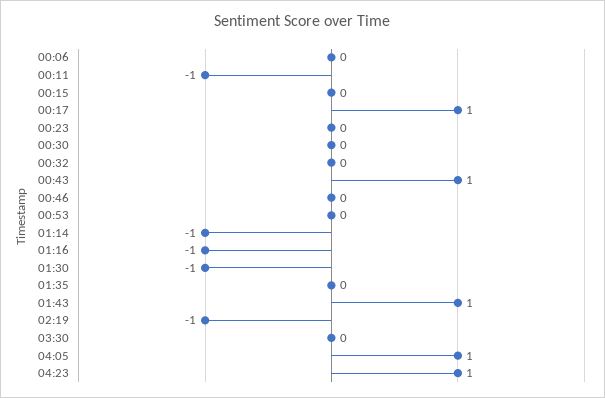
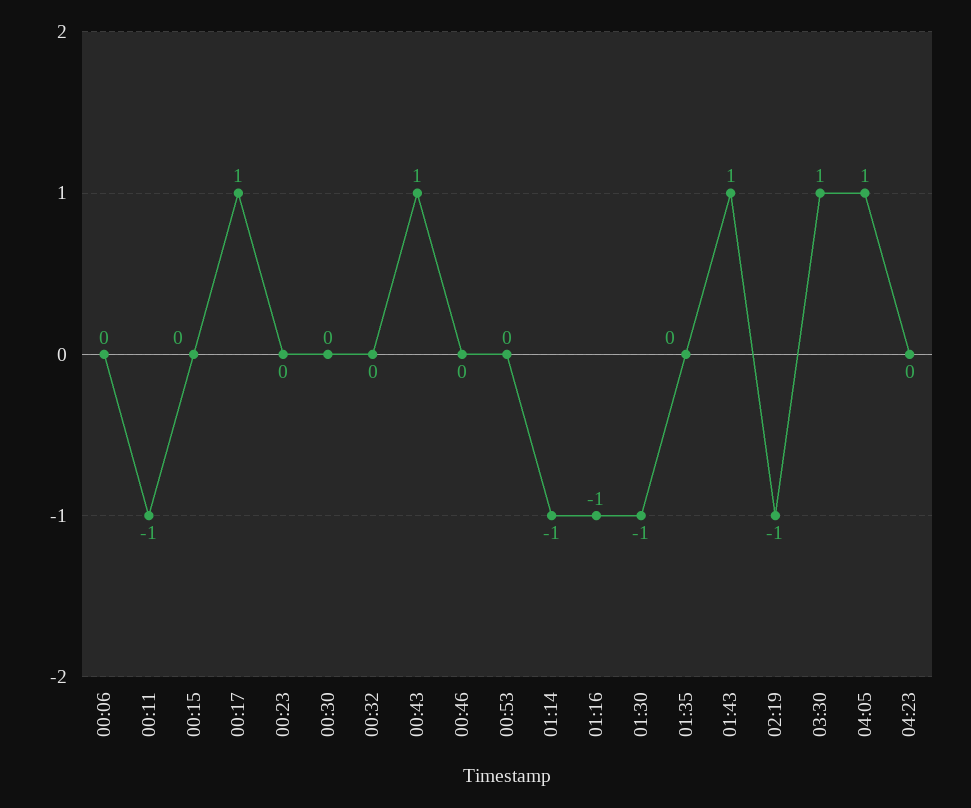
03:30: 0 -> 1
04:23: 1 -> 0

